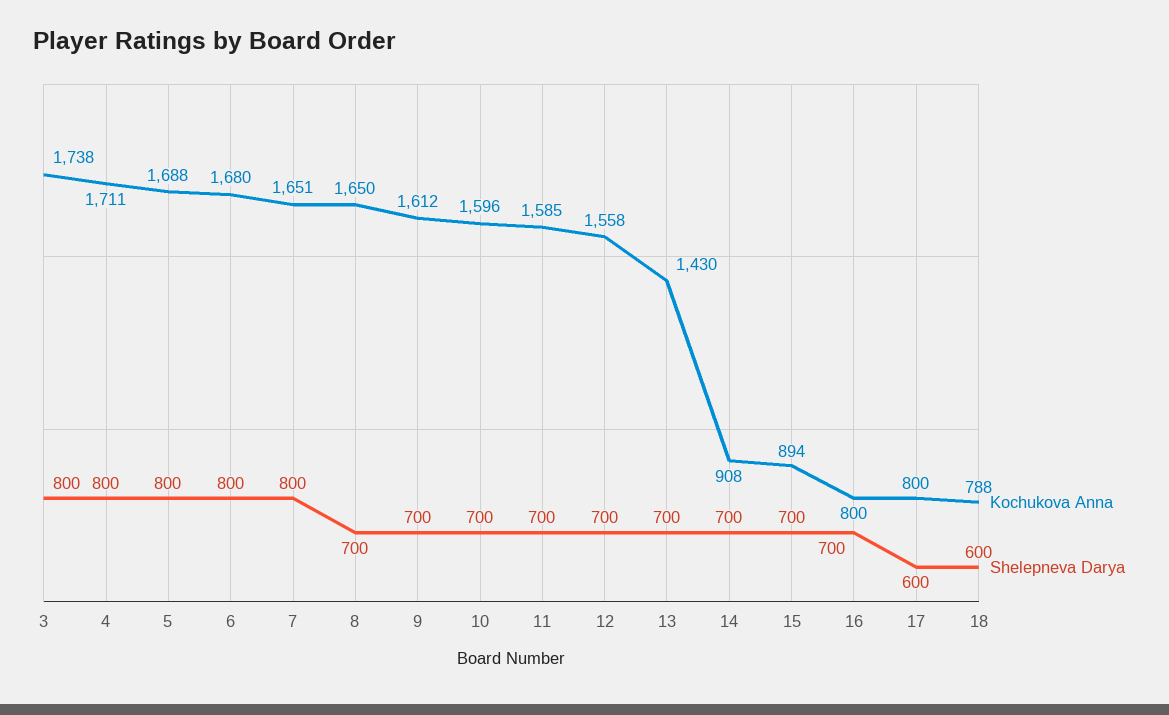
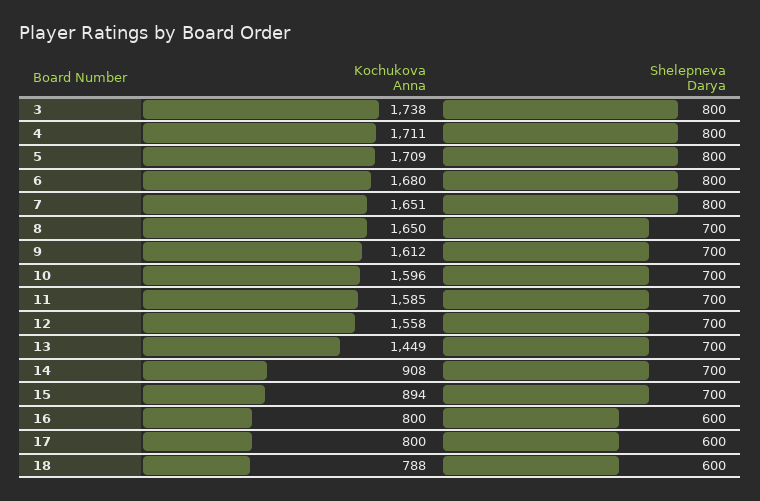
Kochukova Anna, 5: 1688 -> 1709
Kochukova Anna, 13: 1430 -> 1449
Shelepneva Darya, 16: 700 -> 600

